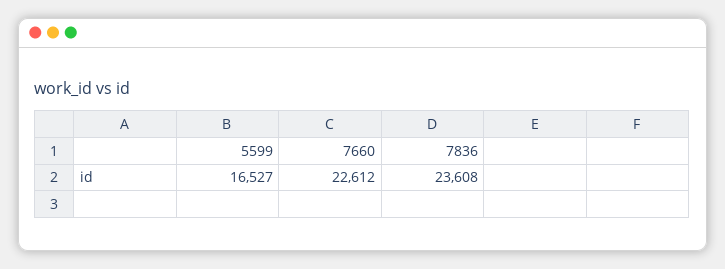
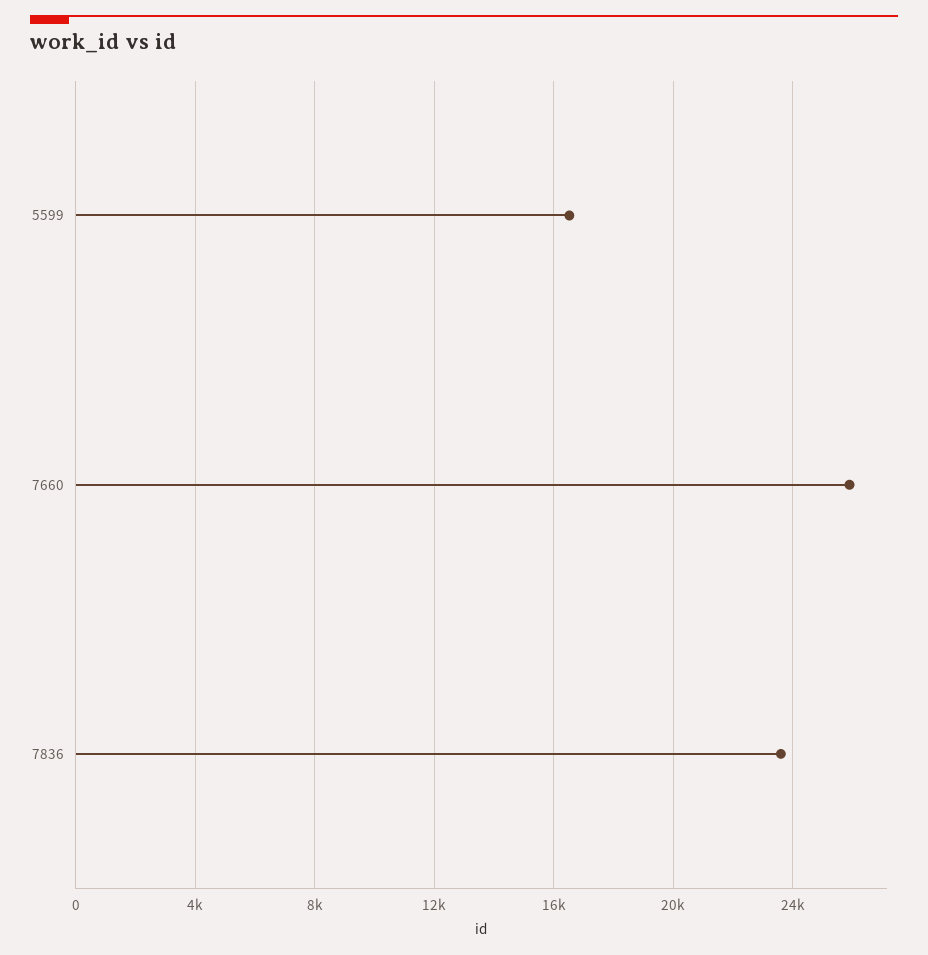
7660: 22612 -> 26000

